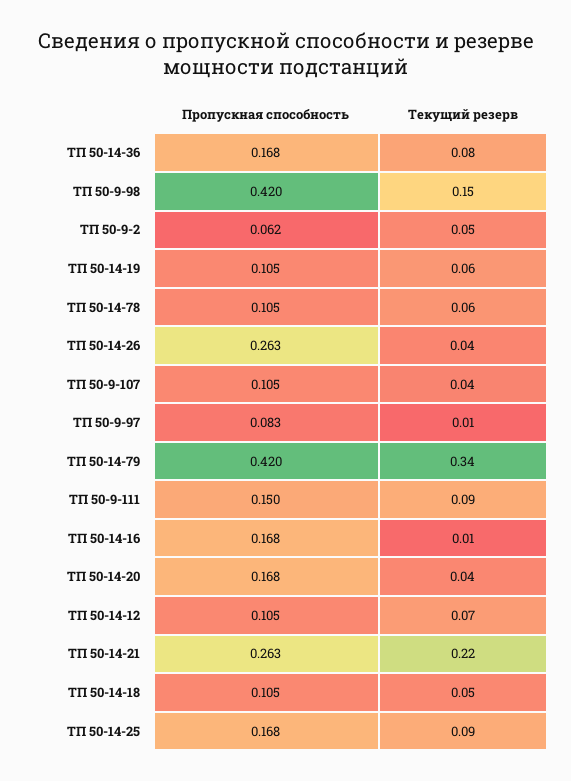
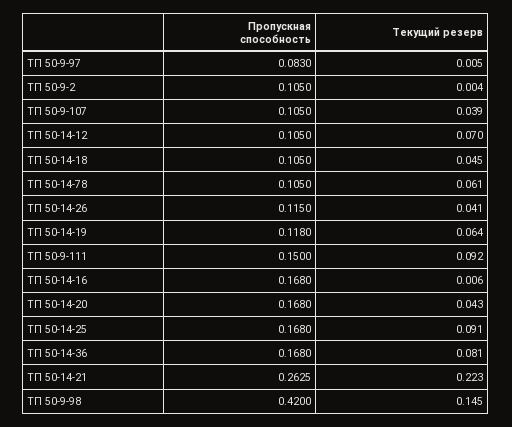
Пропускная способность, ТП 50-9-2: 0.062 -> 0.105
Текущий резерв, ТП 50-9-2: 0.05 -> 0.004
Пропускная способность, ТП 50-14-19: 0.105 -> 0.118
Пропускная способность, ТП 50-14-26: 0.263 -> 0.115
Пропускная способность, ТП 50-14-79: 0.42 -> none
Текущий резерв, ТП 50-14-79: 0.34 -> none

